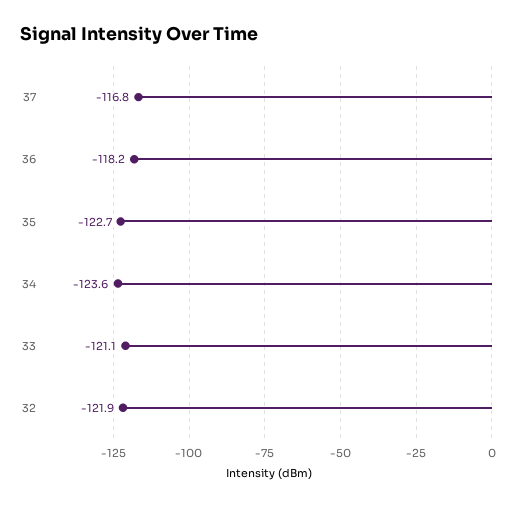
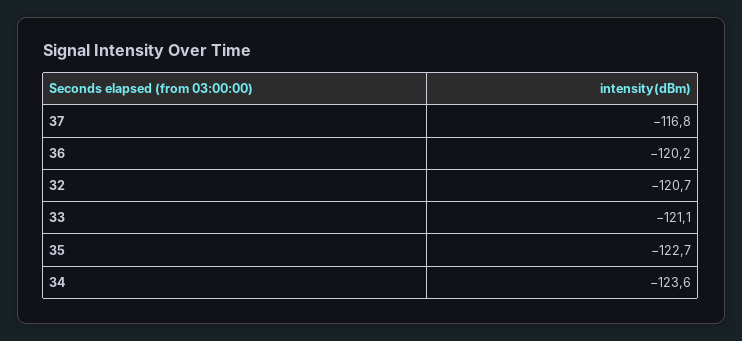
36: -118.2 -> -120.2
32: -121.9 -> -120.7

